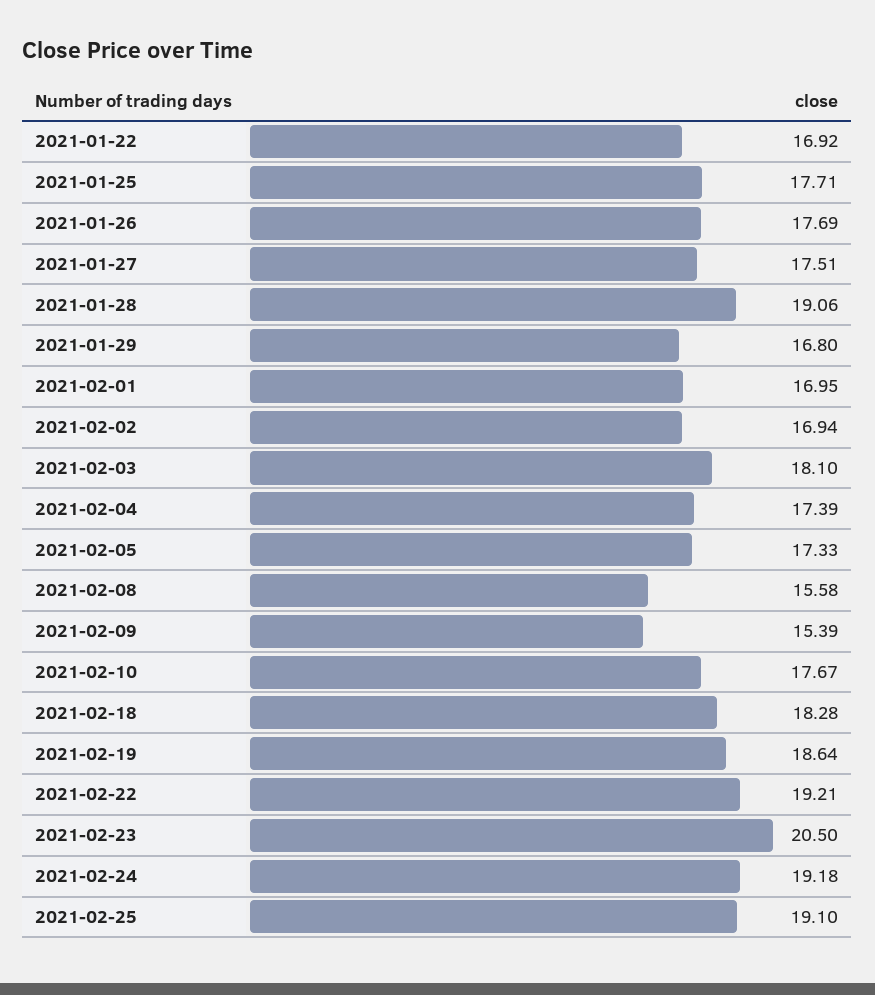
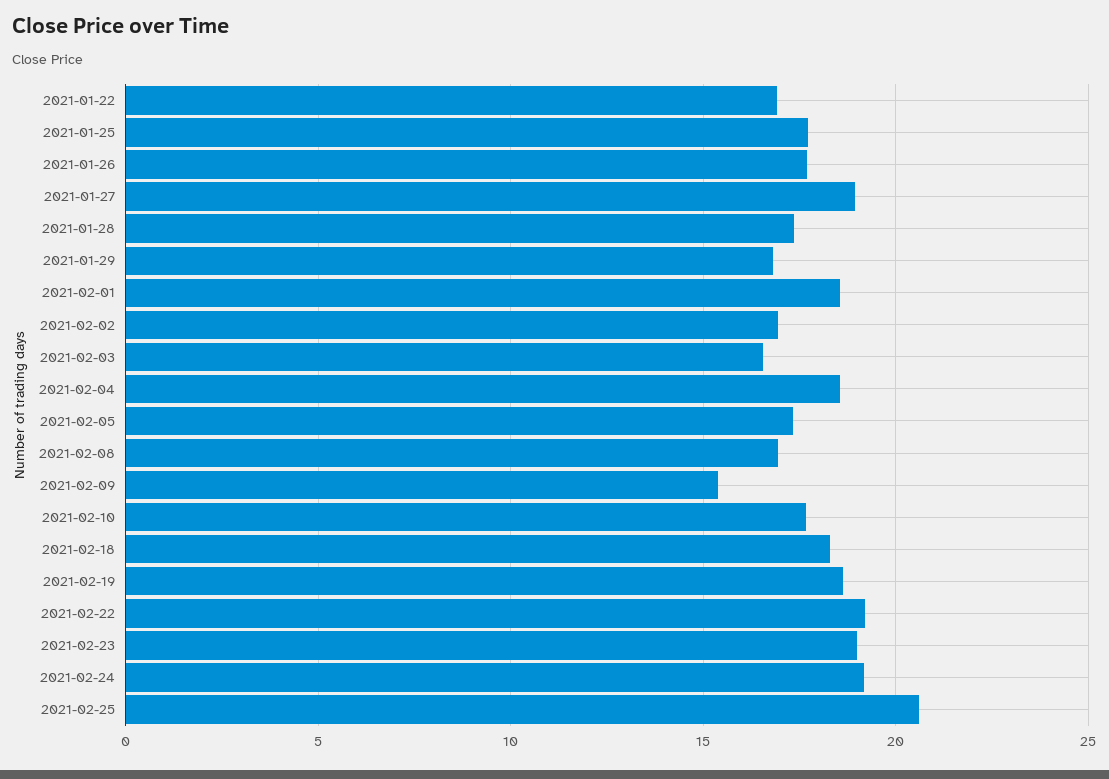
2021-01-27: 17.51 -> 19
2021-01-28: 19.06 -> 17.5
2021-02-01: 16.95 -> 18.5
2021-02-03: 18.1 -> 16.5
2021-02-04: 17.39 -> 18.5
2021-02-08: 15.58 -> 17
2021-02-23: 20.5 -> 19
2021-02-25: 19.1 -> 20.5

